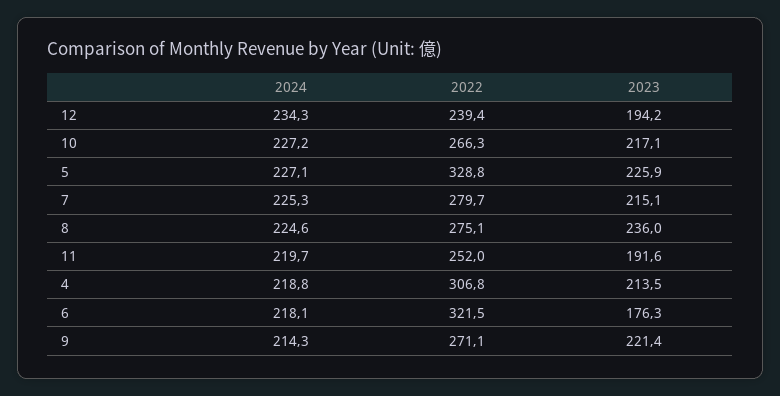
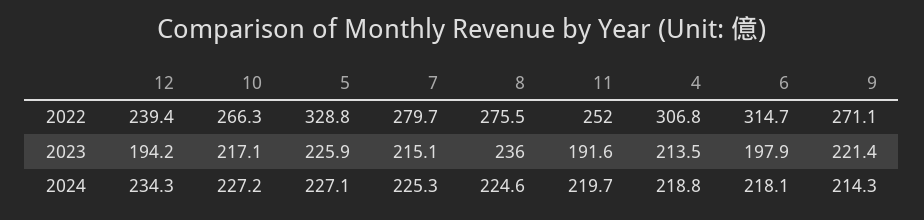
2022, 8: 275.1 -> 275.5
2022, 6: 321.5 -> 314.7
2023, 6: 176.3 -> 197.9

